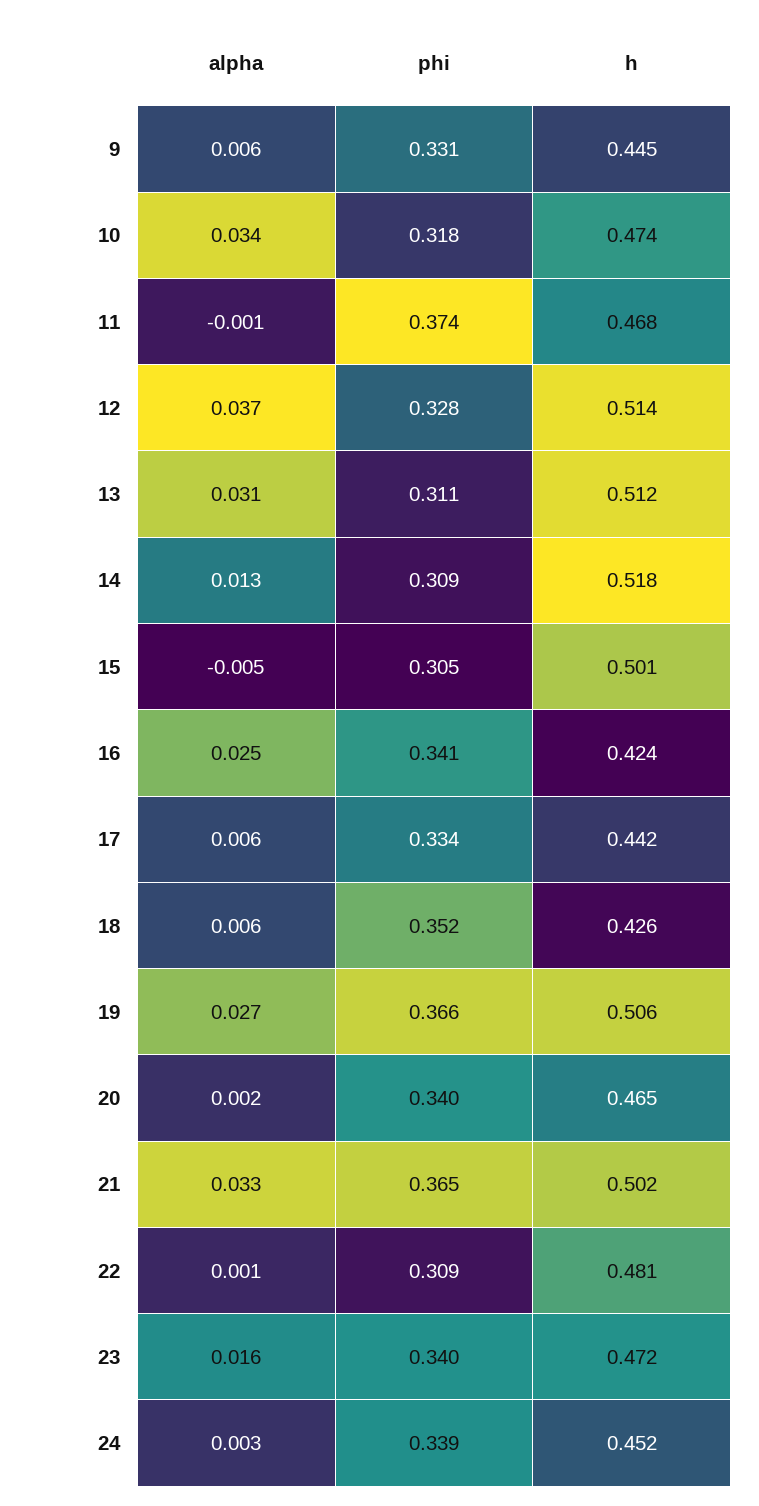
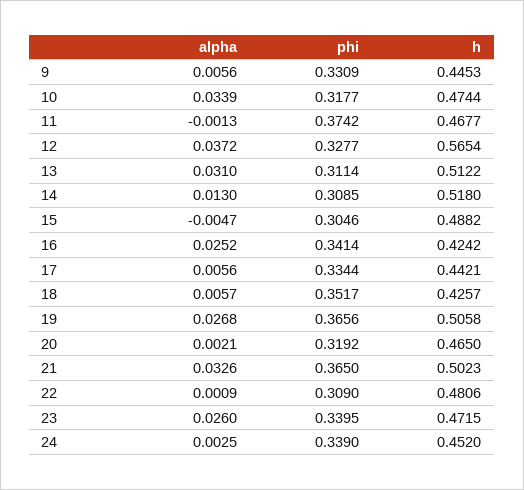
h, 12: 0.514 -> 0.5654
h, 15: 0.501 -> 0.4882
phi, 20: 0.34 -> 0.3192
alpha, 23: 0.016 -> 0.026

